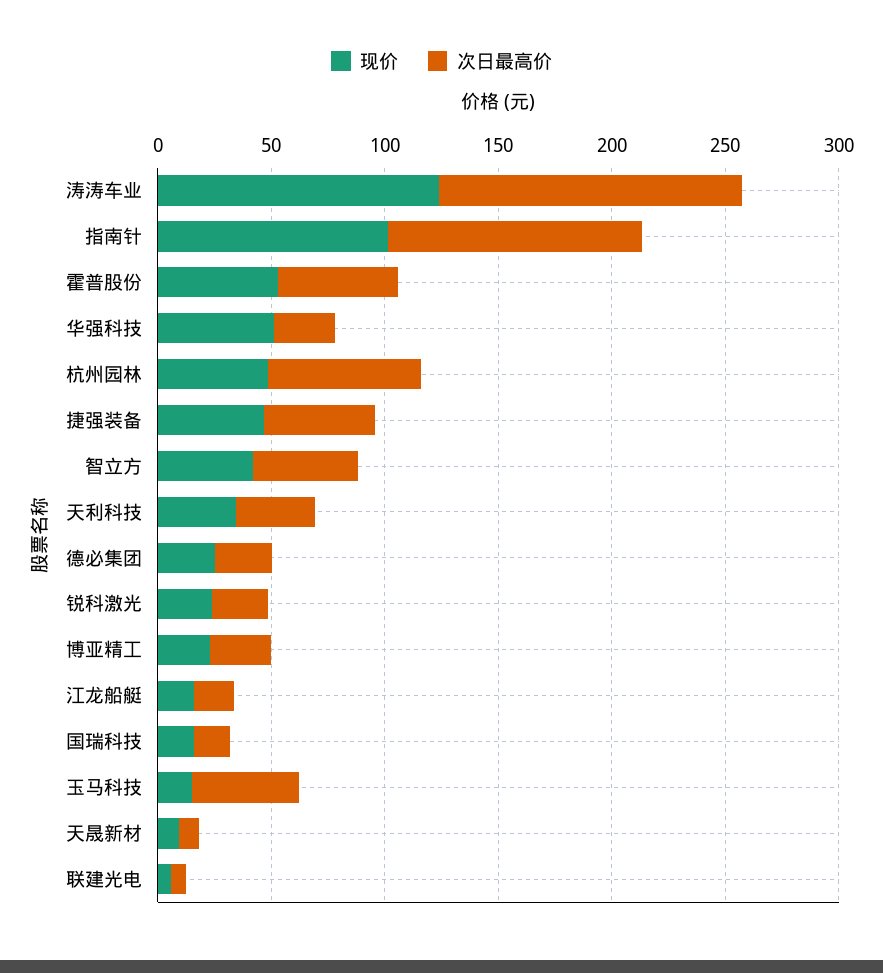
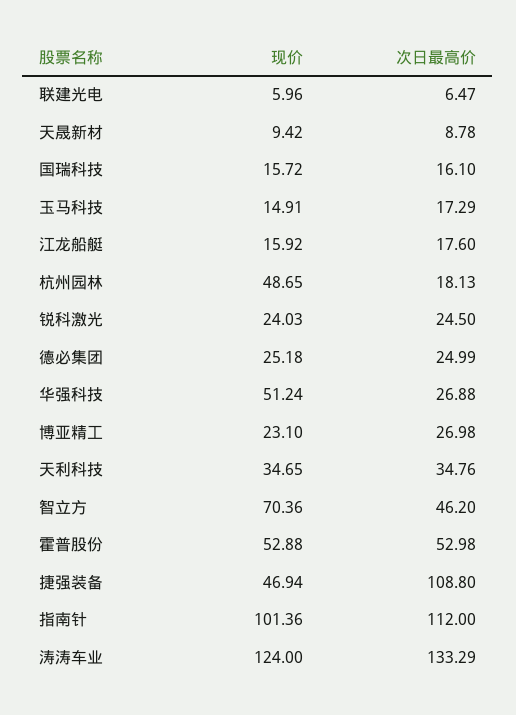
次日最高价, 杭州园林: 70 -> 18.13
次日最高价, 捷强装备: 50 -> 108.8
现价, 智立方: 40 -> 70.36
次日最高价, 玉马科技: 50 -> 17.29

